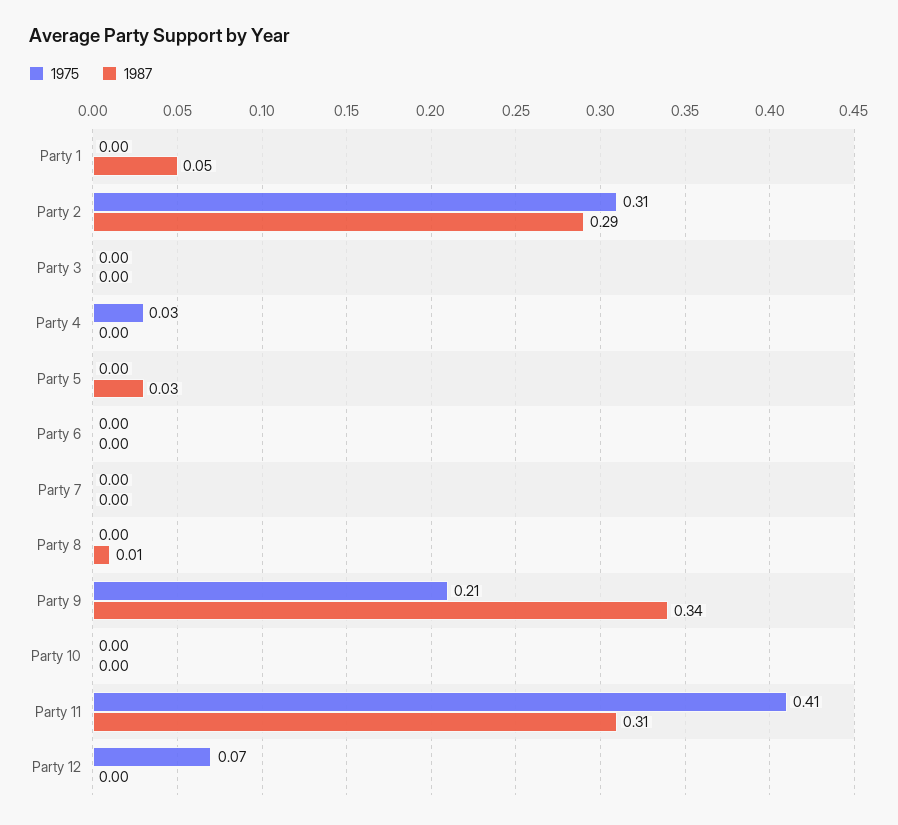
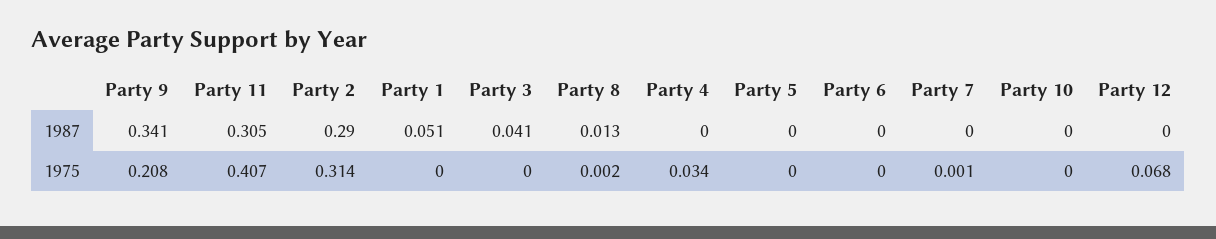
1987, Party 3: 0 -> 0.041
1987, Party 5: 0.03 -> 0

